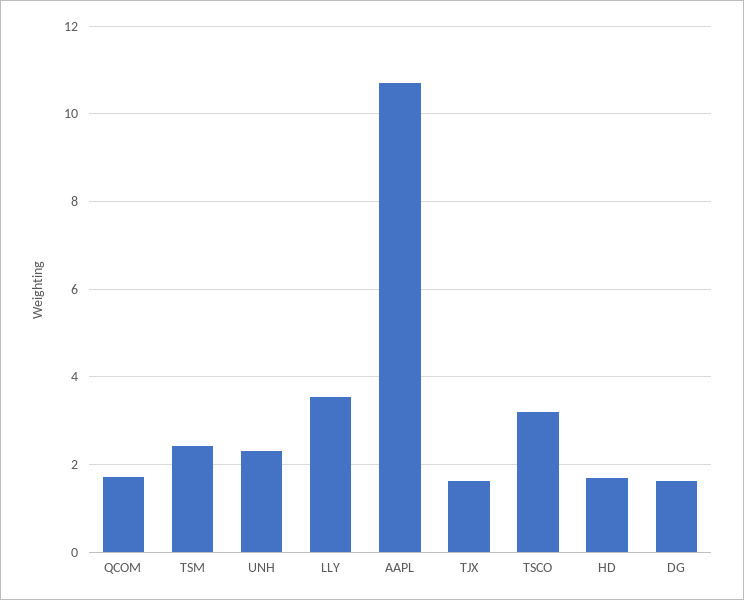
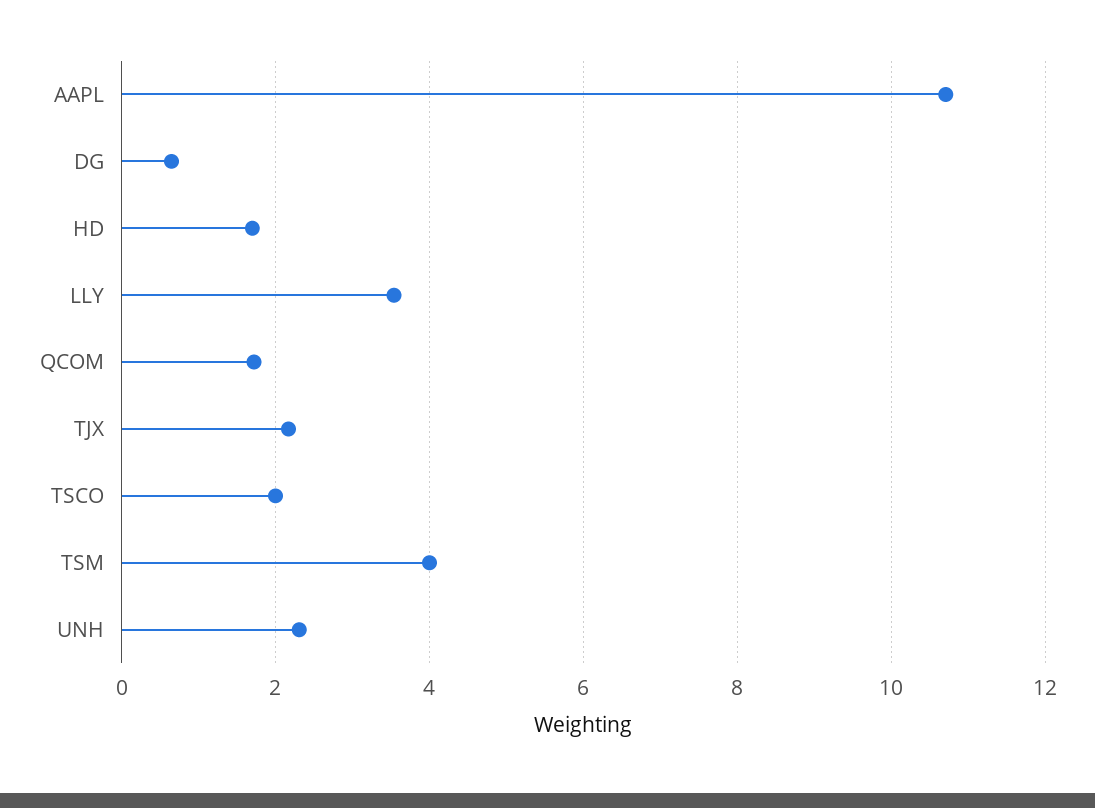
TSM: 2.4 -> 4
TJX: 1.6 -> 2.2
TSCO: 3.2 -> 2
DG: 1.6 -> 0.6

